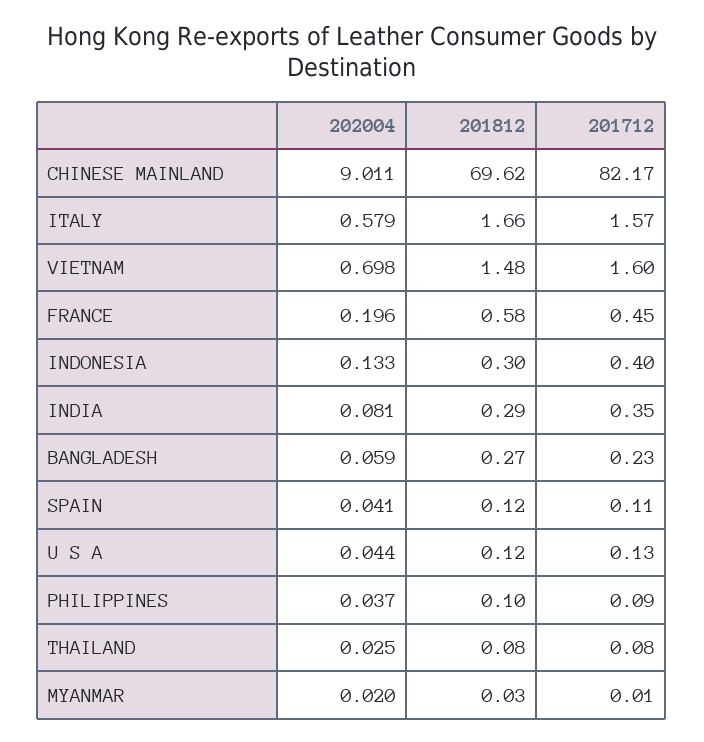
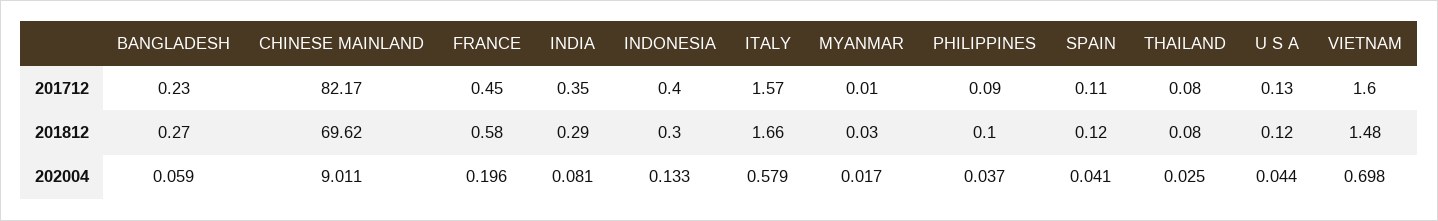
202004, MYANMAR: 0.02 -> 0.017

